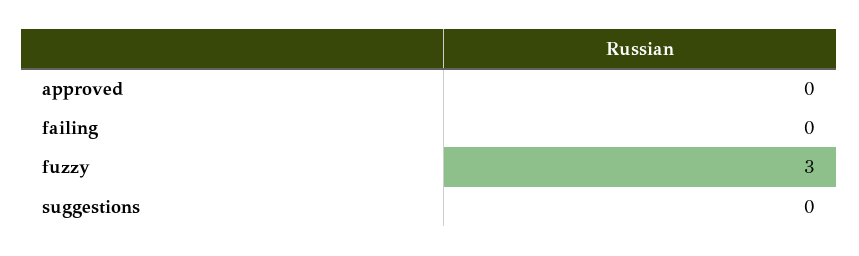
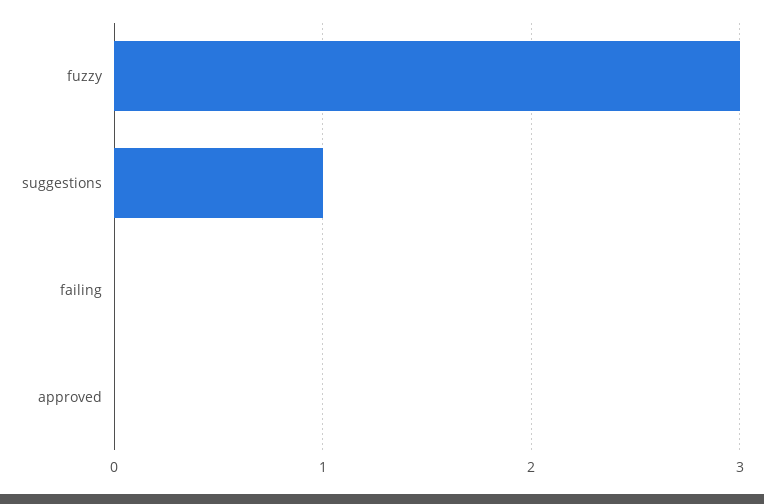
suggestions: 0 -> 1

